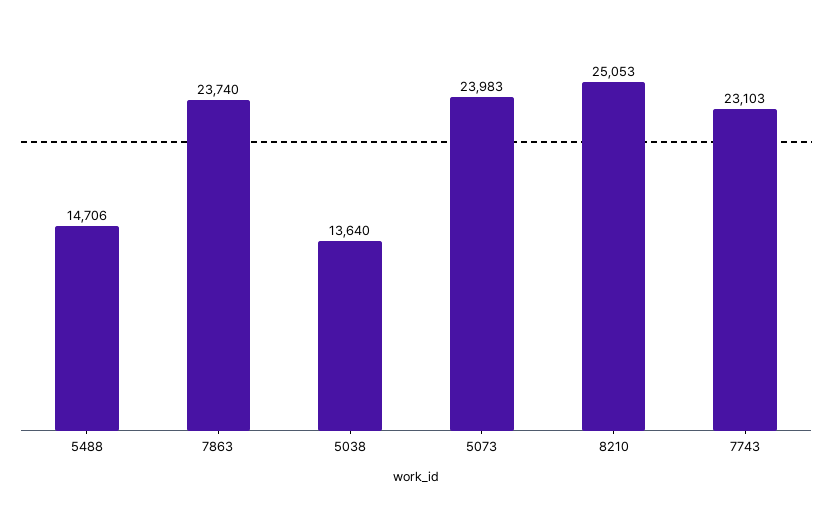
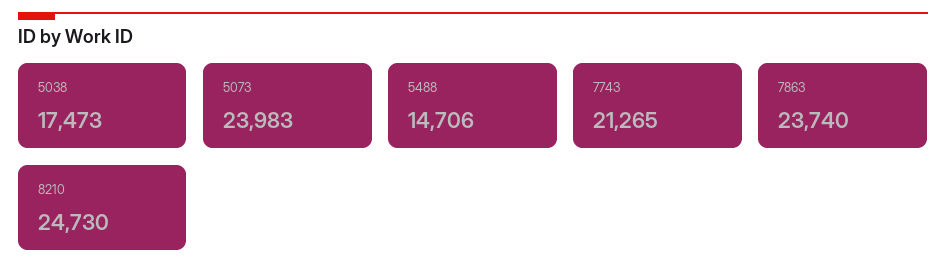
5038: 13640 -> 17473
8210: 25053 -> 24730
7743: 23103 -> 21265

